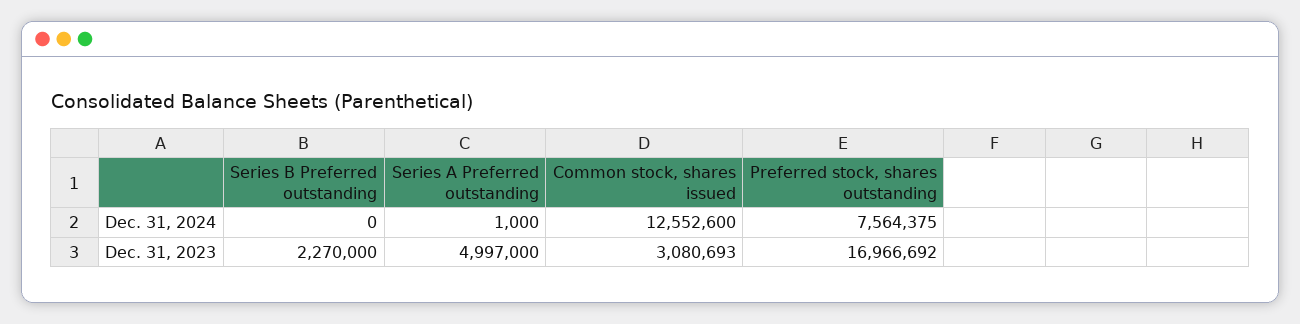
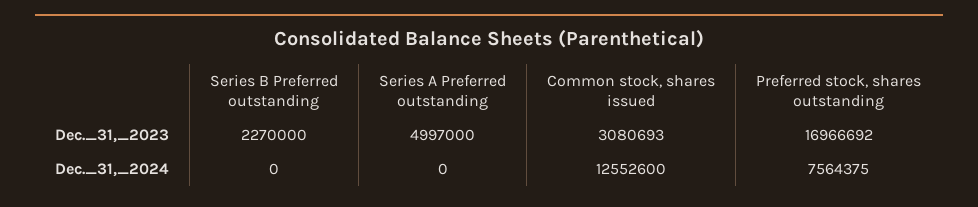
Series A Preferred outstanding, Dec. 31, 2024: 1000 -> 0

